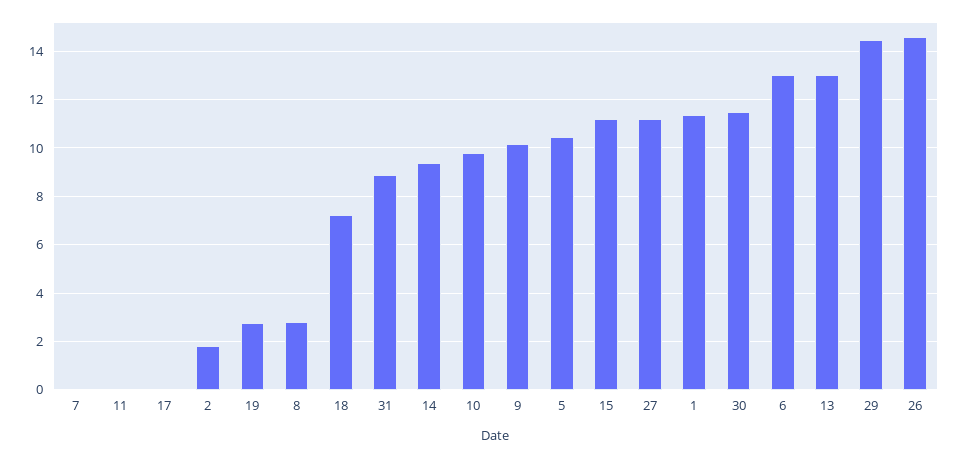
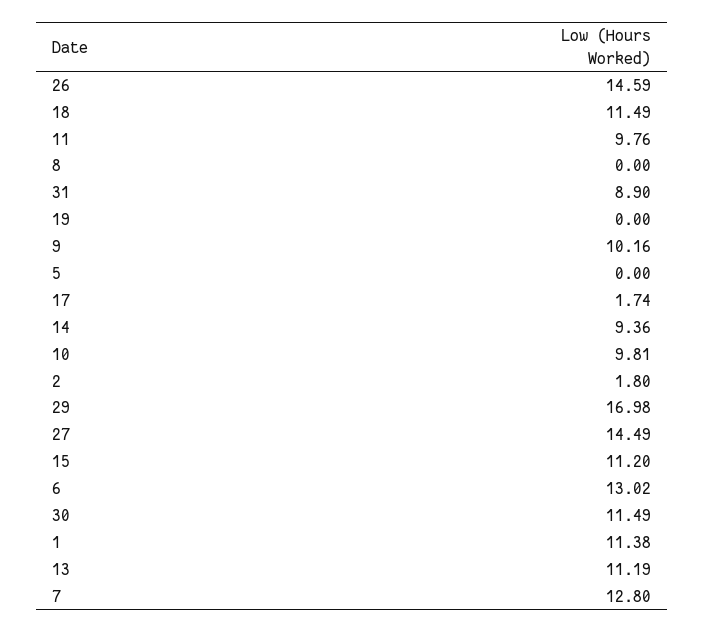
7: 0 -> 12.8
11: 0 -> 9.76
17: 0 -> 1.74
19: 2.75 -> 0
8: 2.75 -> 0
18: 7.25 -> 11.49
5: 10.5 -> 0
27: 11.25 -> 14.49
13: 13 -> 11.19
29: 14.5 -> 16.98

